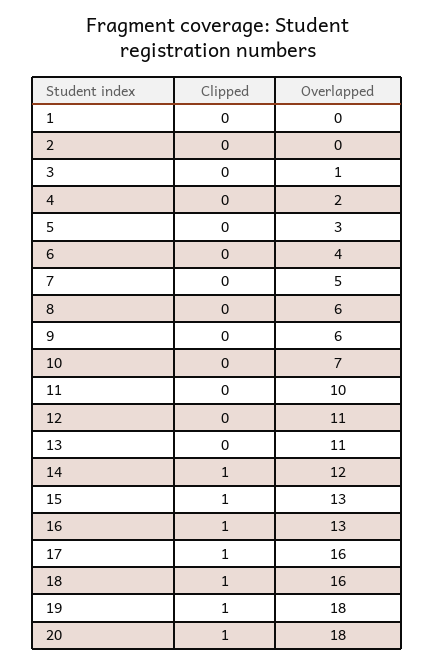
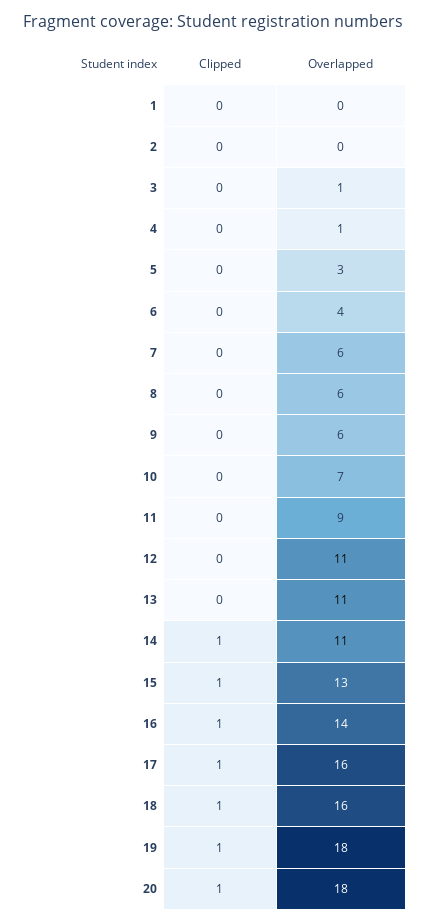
Overlapped, 4: 2 -> 1
Overlapped, 7: 5 -> 6
Overlapped, 11: 10 -> 9
Overlapped, 14: 12 -> 11
Overlapped, 16: 13 -> 14

